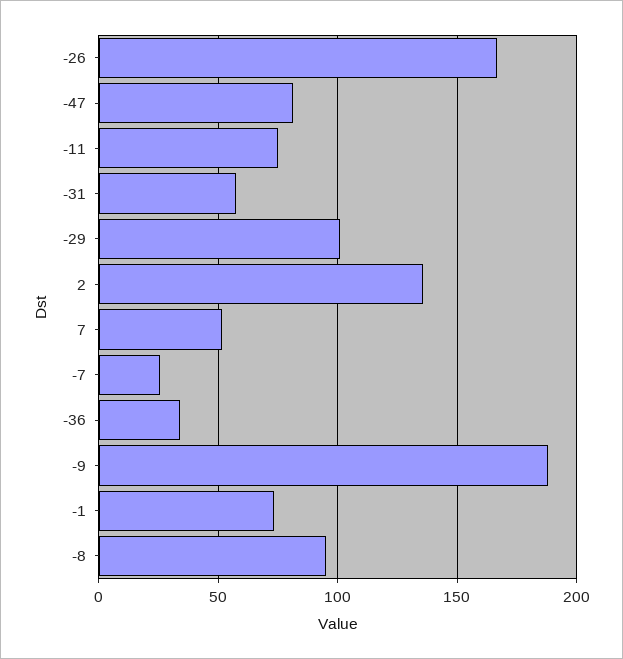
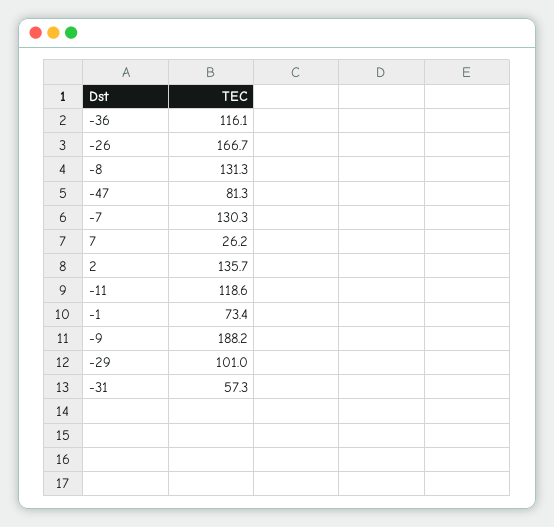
-11: 75 -> 118.6
7: 50 -> 26.2
-7: 25 -> 130.3
-36: 35 -> 116.1
-8: 95 -> 131.3

